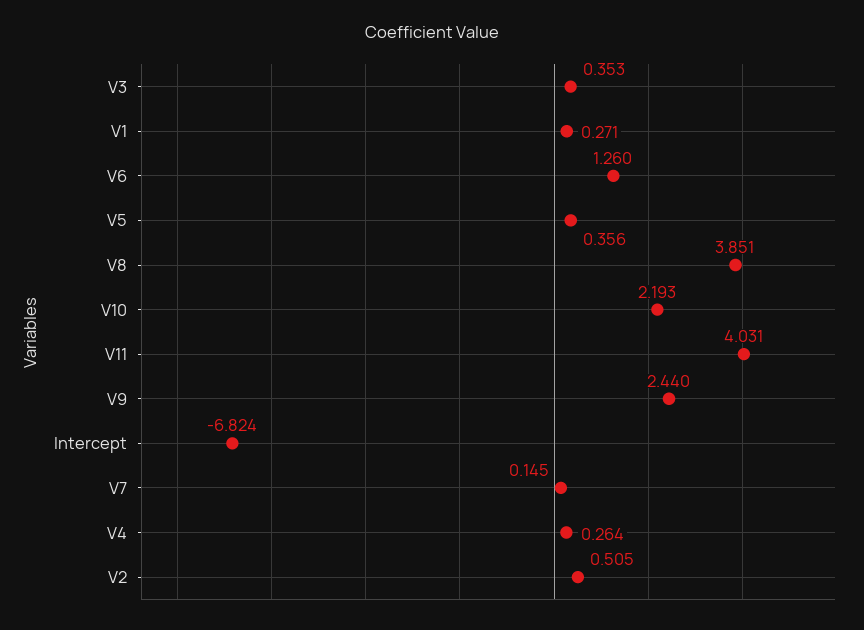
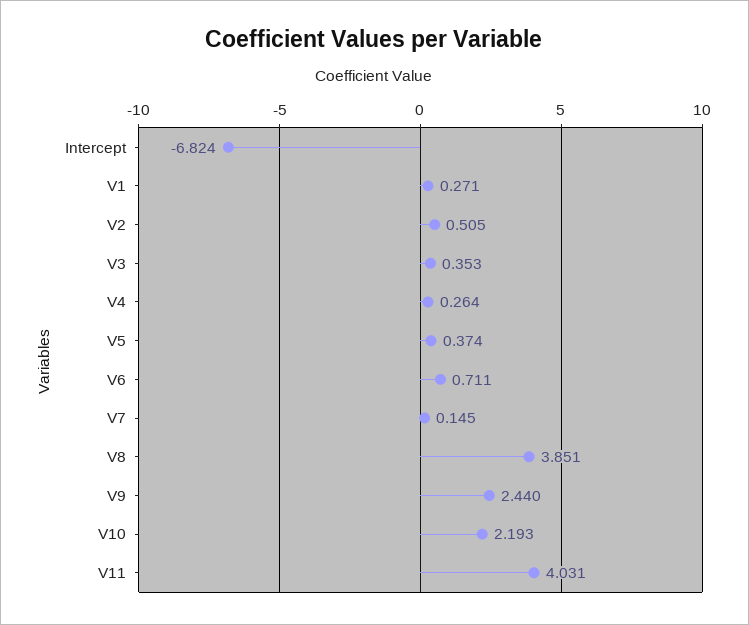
V6: 1.26 -> 0.711
V5: 0.356 -> 0.374

